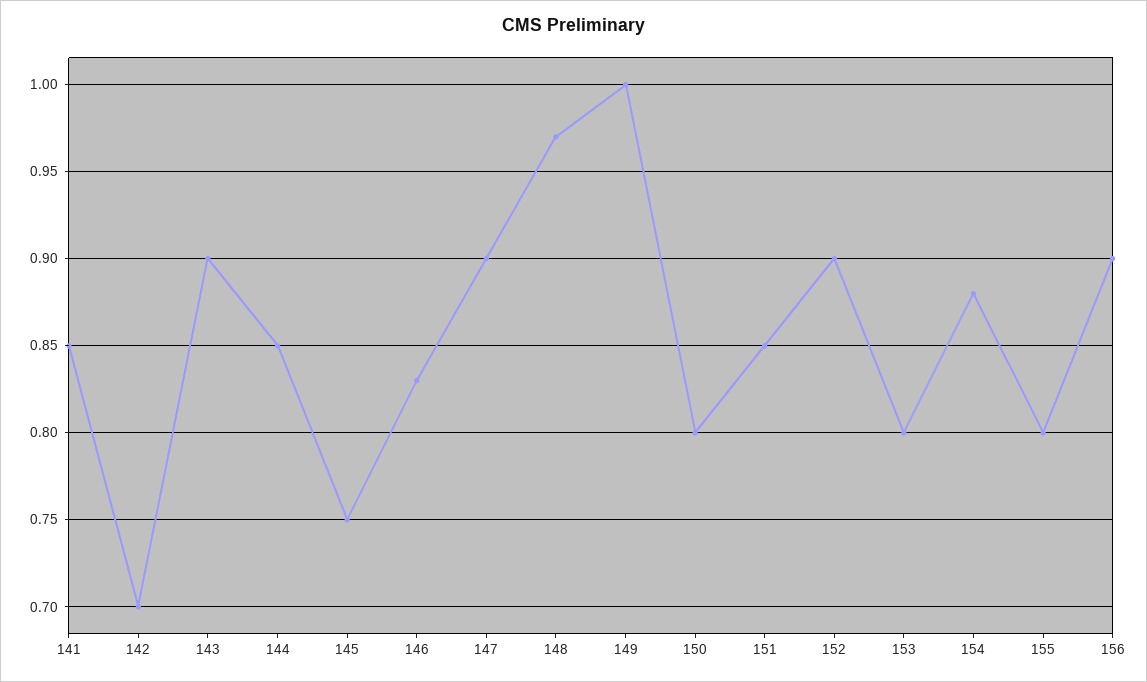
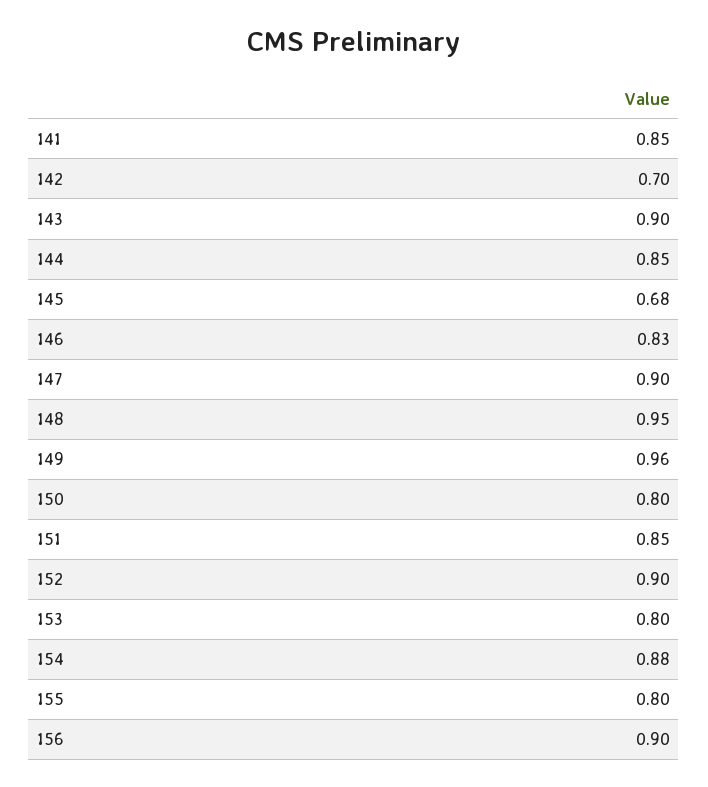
145: 0.75 -> 0.68
148: 0.97 -> 0.95
149: 1 -> 0.96

